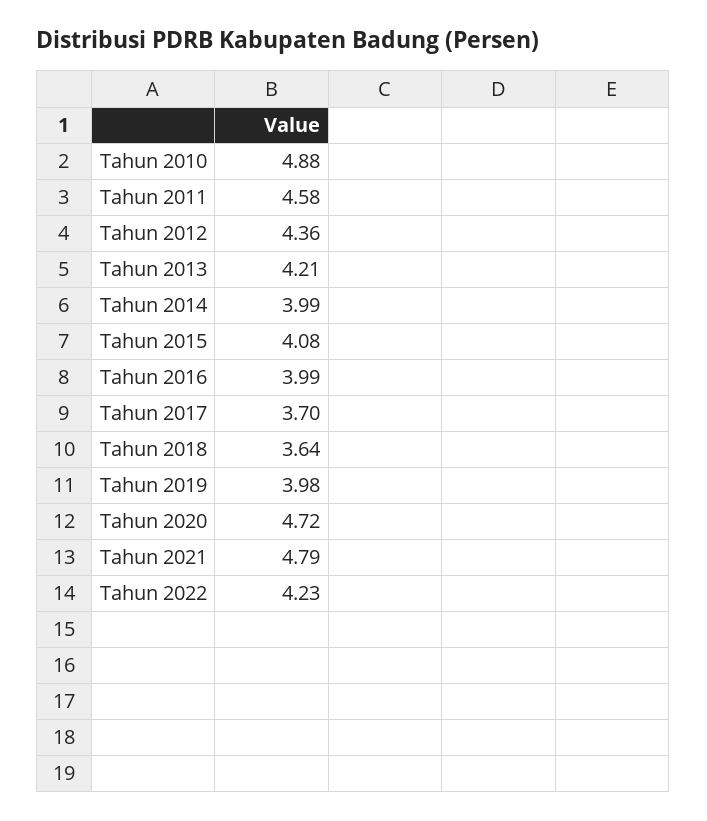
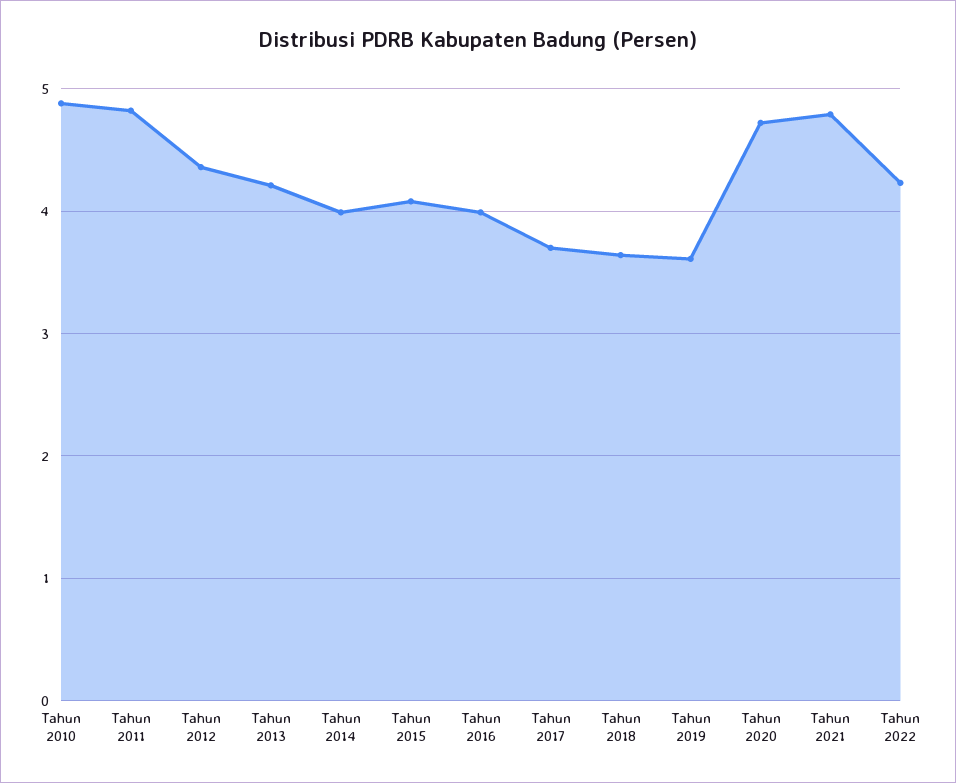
Tahun 2011: 4.58 -> 4.8
Tahun 2019: 3.98 -> 3.6

